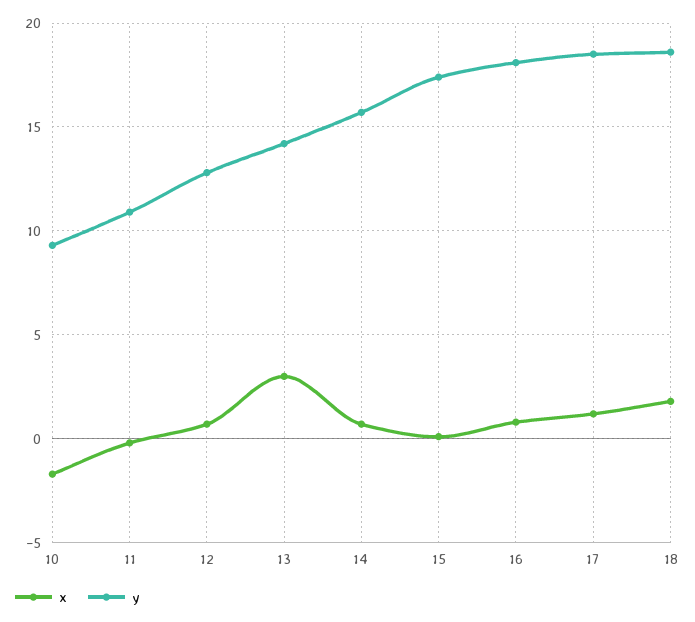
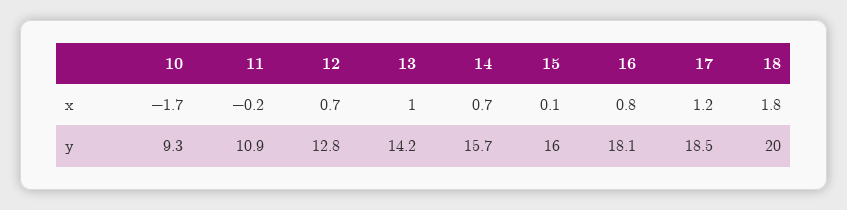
x, 13: 3 -> 1
y, 15: 17.5 -> 16
y, 18: 18.5 -> 20

